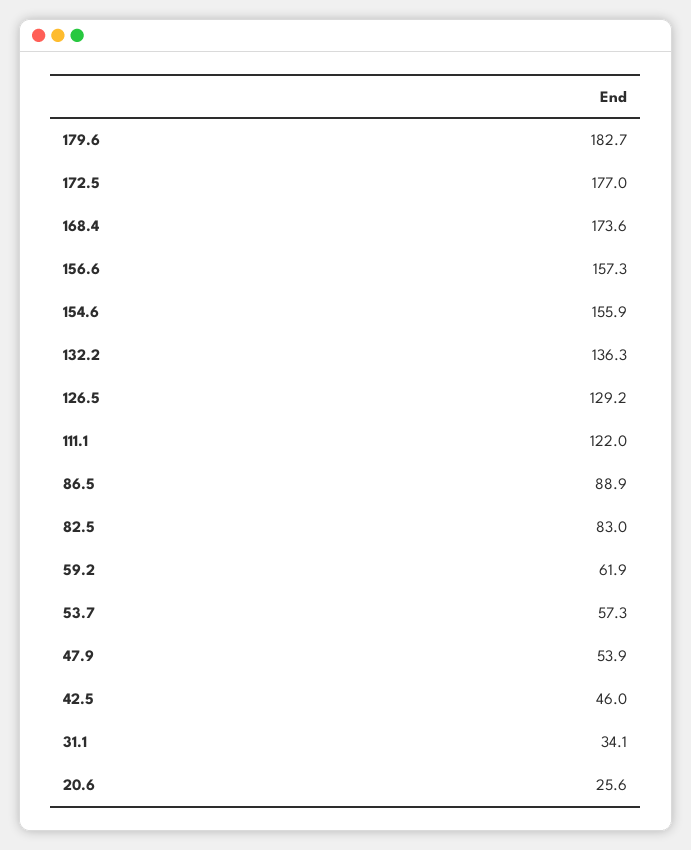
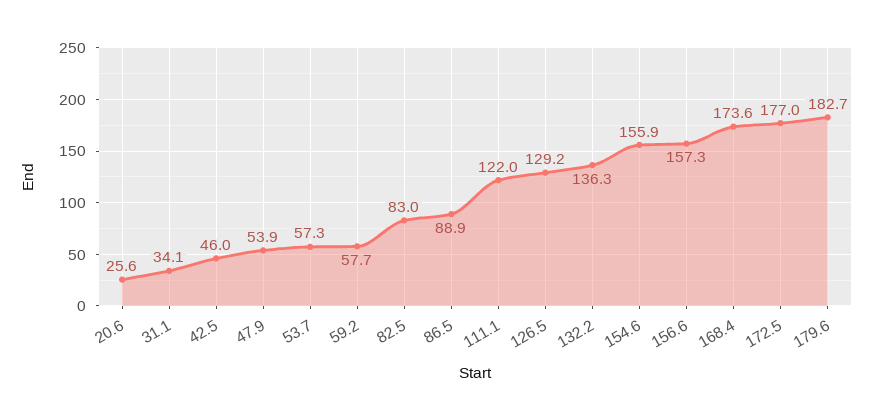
59.2: 61.9 -> 57.7

